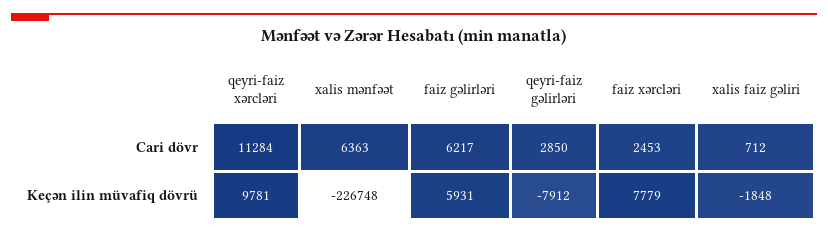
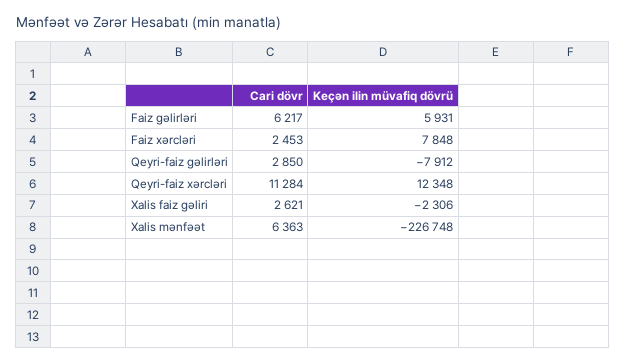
xalis faiz gəliri, Cari dövr: 712 -> 2621
qeyri-faiz xərcləri, Keçən ilin müvafiq dövrü: 9781 -> 12348
faiz xərcləri, Keçən ilin müvafiq dövrü: 7779 -> 7848
xalis faiz gəliri, Keçən ilin müvafiq dövrü: -1848 -> -2306

